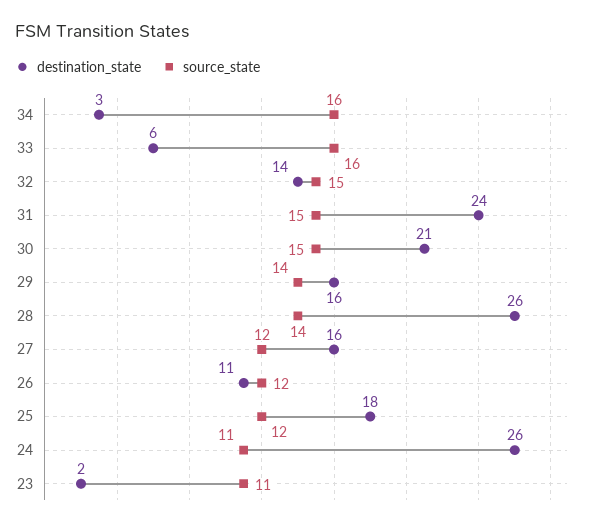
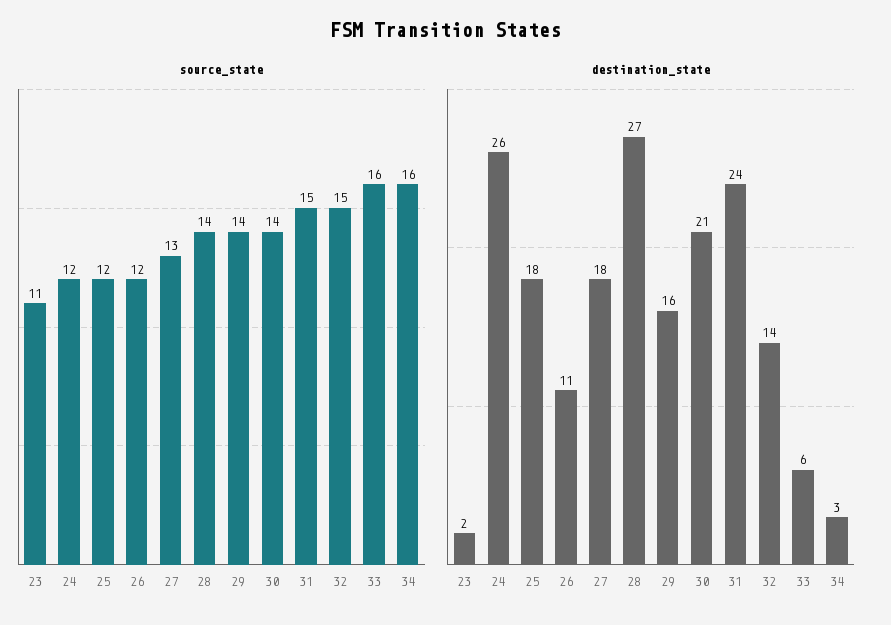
source_state, 30: 15 -> 14
destination_state, 28: 26 -> 27
destination_state, 27: 16 -> 18
source_state, 27: 12 -> 13
source_state, 24: 11 -> 12

